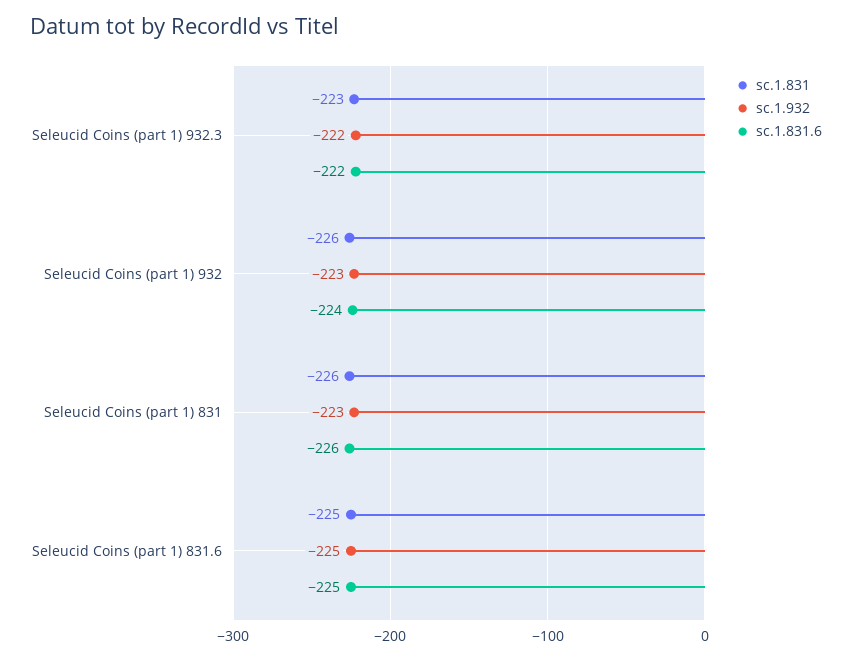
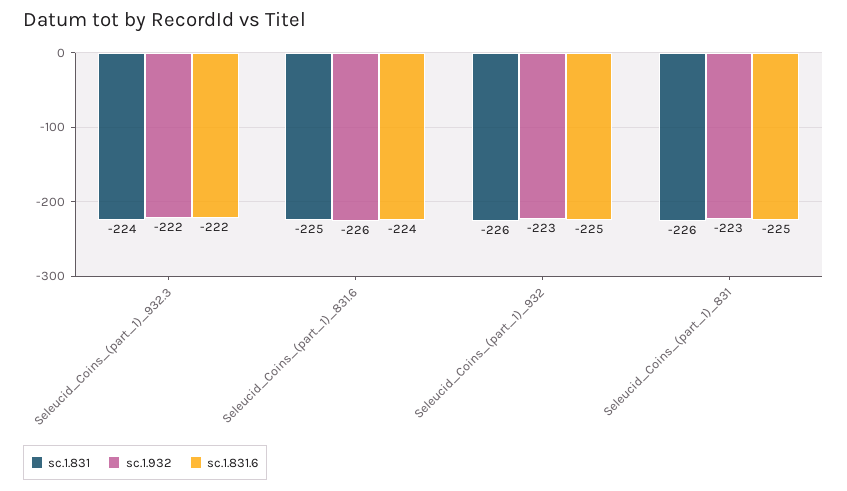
sc.1.831, Seleucid Coins (part 1) 932.3: -223 -> -224
sc.1.831.6, Seleucid Coins (part 1) 932: -224 -> -225
sc.1.831.6, Seleucid Coins (part 1) 831: -226 -> -225
sc.1.932, Seleucid Coins (part 1) 831.6: -225 -> -226
sc.1.831.6, Seleucid Coins (part 1) 831.6: -225 -> -224

